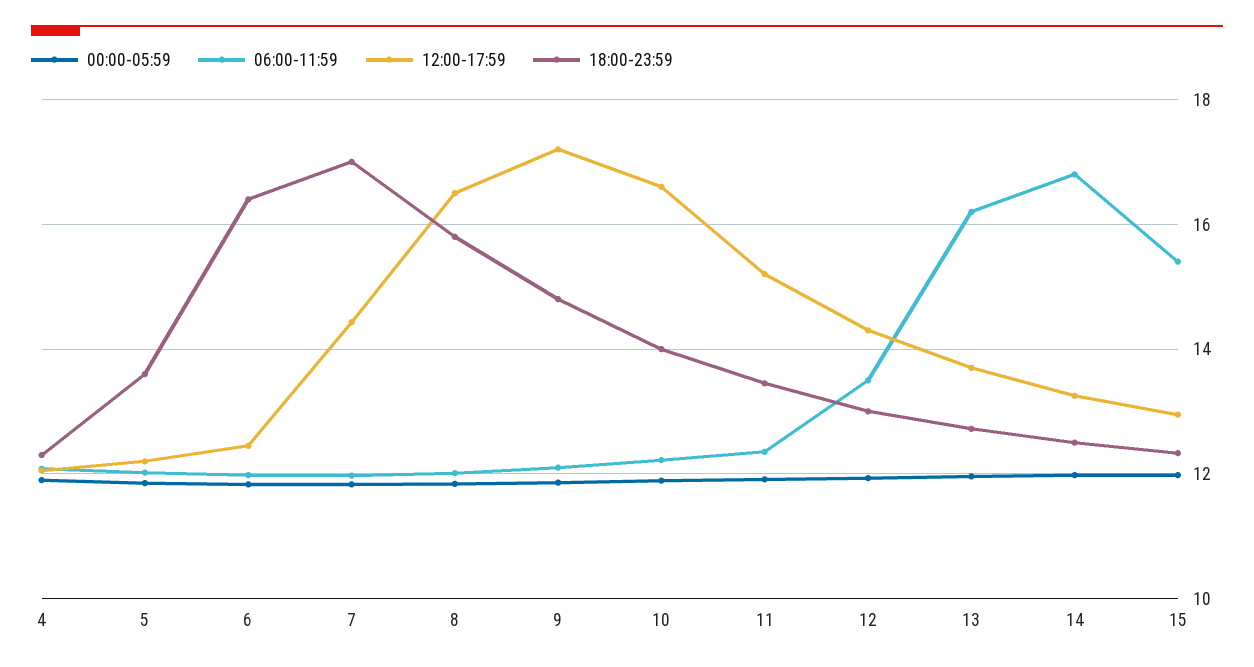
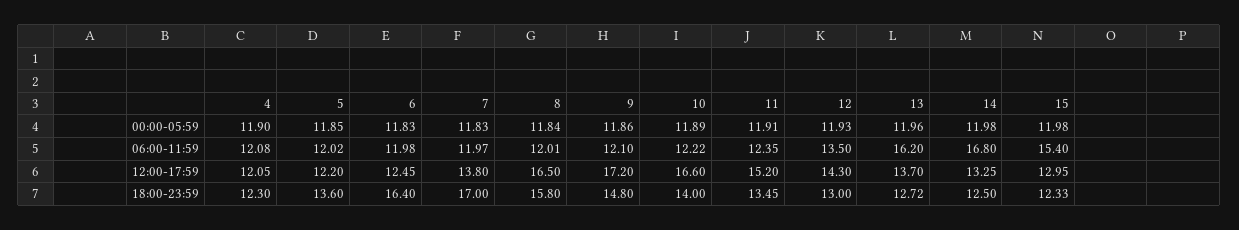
12:00-17:59, 7: 14.4 -> 13.8

